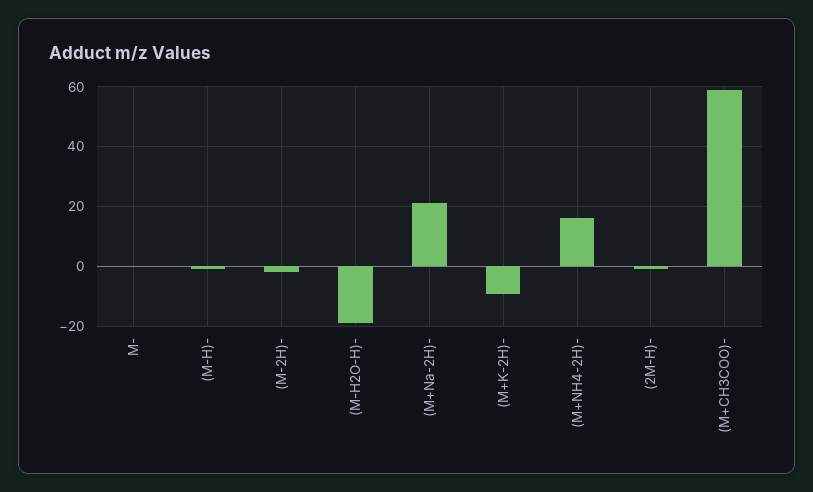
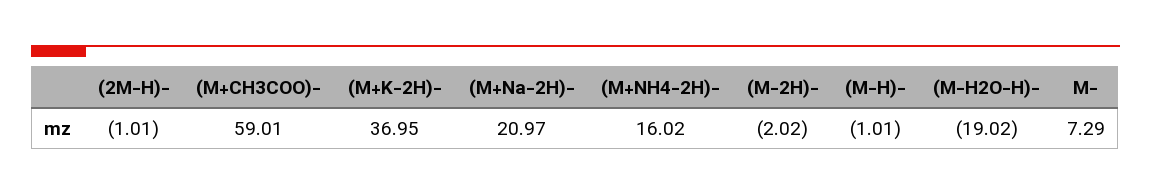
M-: 0 -> 7.29
(M+K-2H)-: -10 -> 36.95

